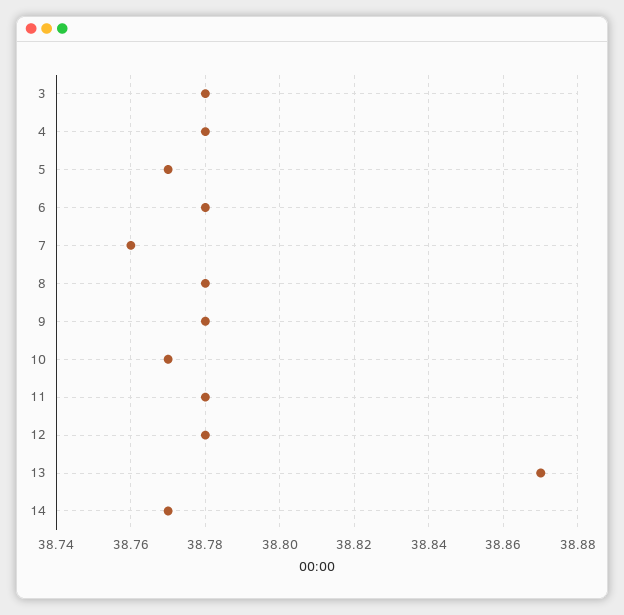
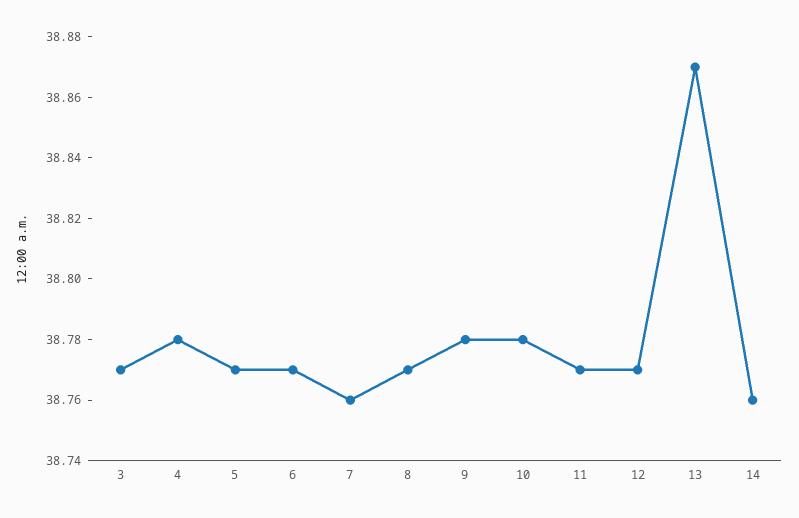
3: 38.78 -> 38.77
6: 38.78 -> 38.77
8: 38.78 -> 38.77
10: 38.77 -> 38.78
11: 38.78 -> 38.77
12: 38.78 -> 38.77
14: 38.77 -> 38.76

